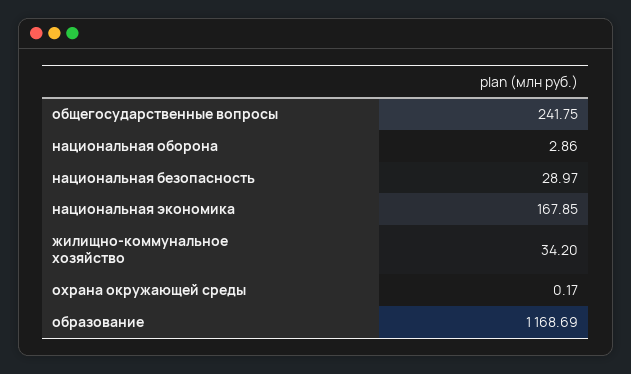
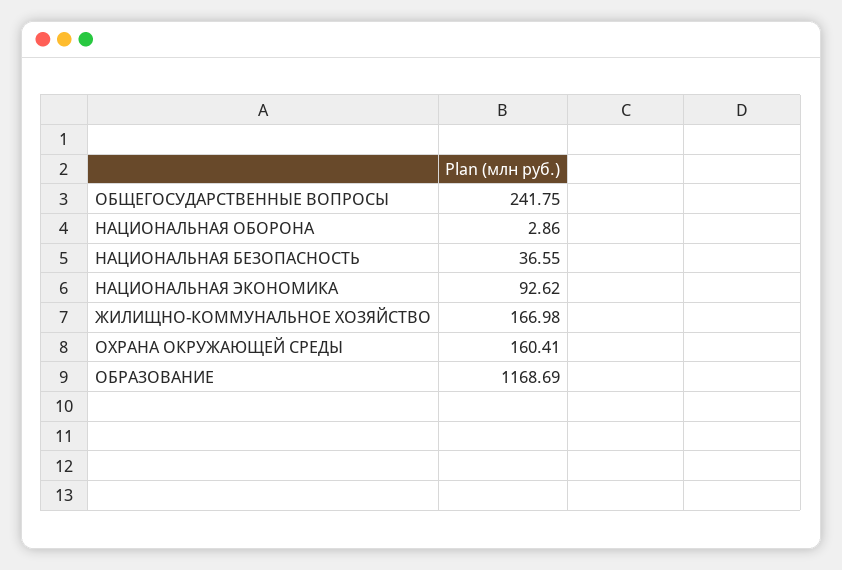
национальная безопасность: 28.97 -> 36.55
национальная экономика: 167.85 -> 92.62
жилищно-коммунальное хозяйство: 34.2 -> 166.98
охрана окружающей среды: 0.17 -> 160.41

